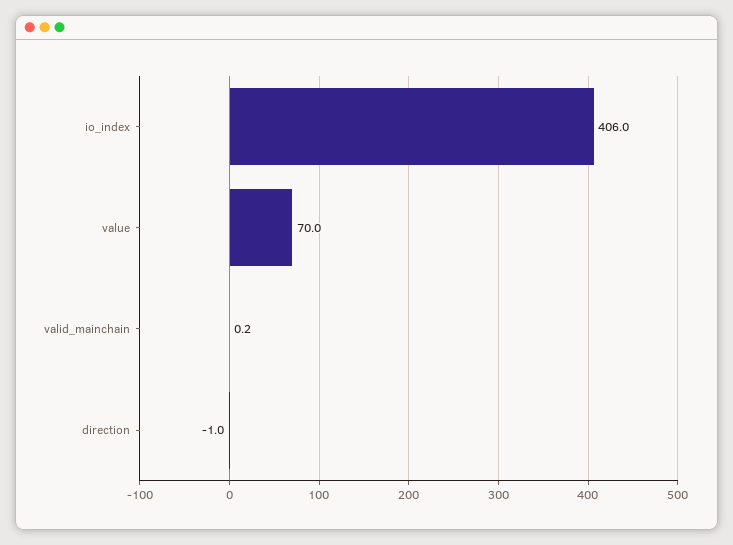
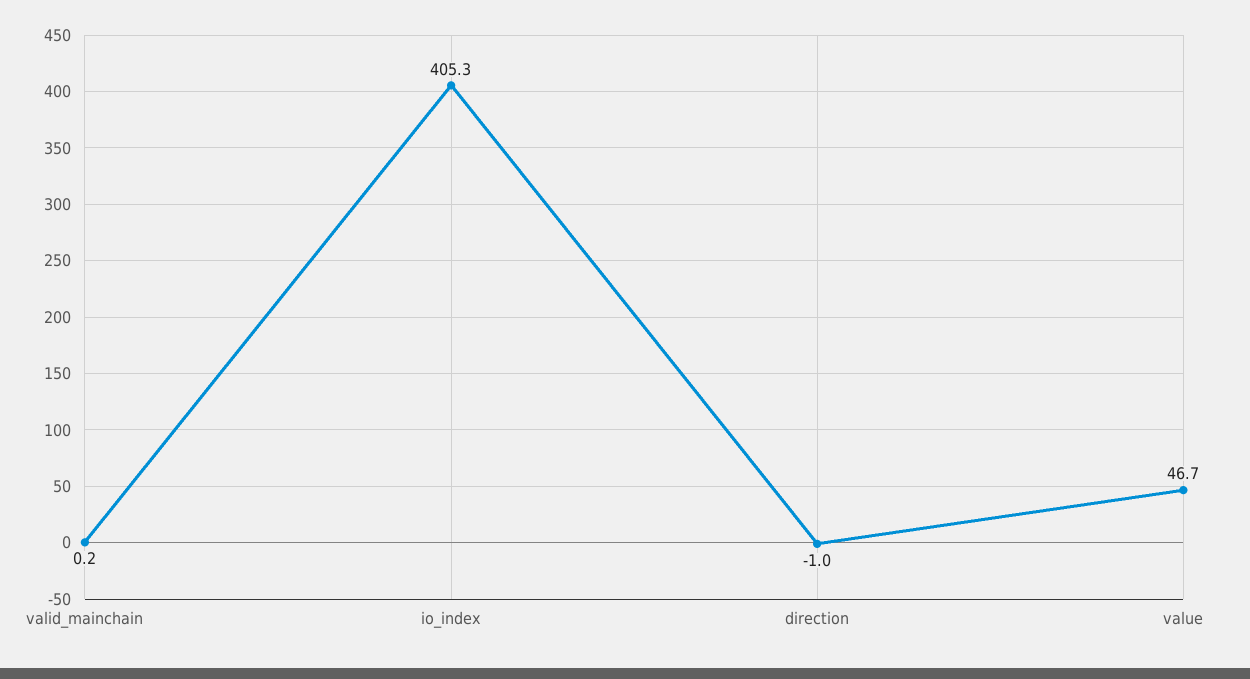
io_index: 406 -> 405.3
value: 70 -> 46.7

